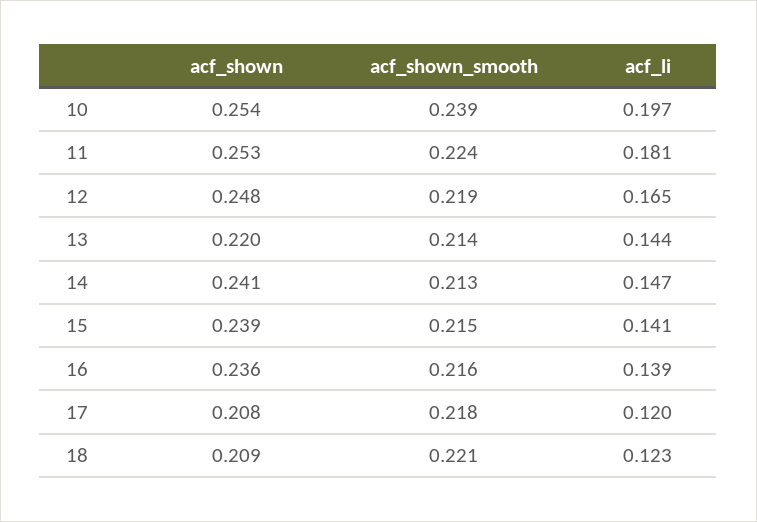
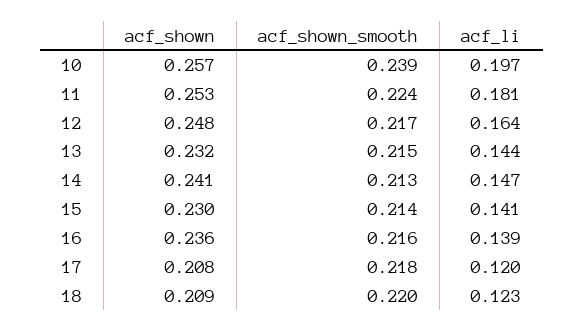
acf_shown, 10: 0.254 -> 0.257
acf_shown_smooth, 12: 0.219 -> 0.217
acf_li, 12: 0.165 -> 0.164
acf_shown, 13: 0.22 -> 0.232
acf_shown_smooth, 13: 0.214 -> 0.215
acf_shown, 15: 0.239 -> 0.23
acf_shown_smooth, 15: 0.215 -> 0.214
acf_shown_smooth, 18: 0.221 -> 0.22

